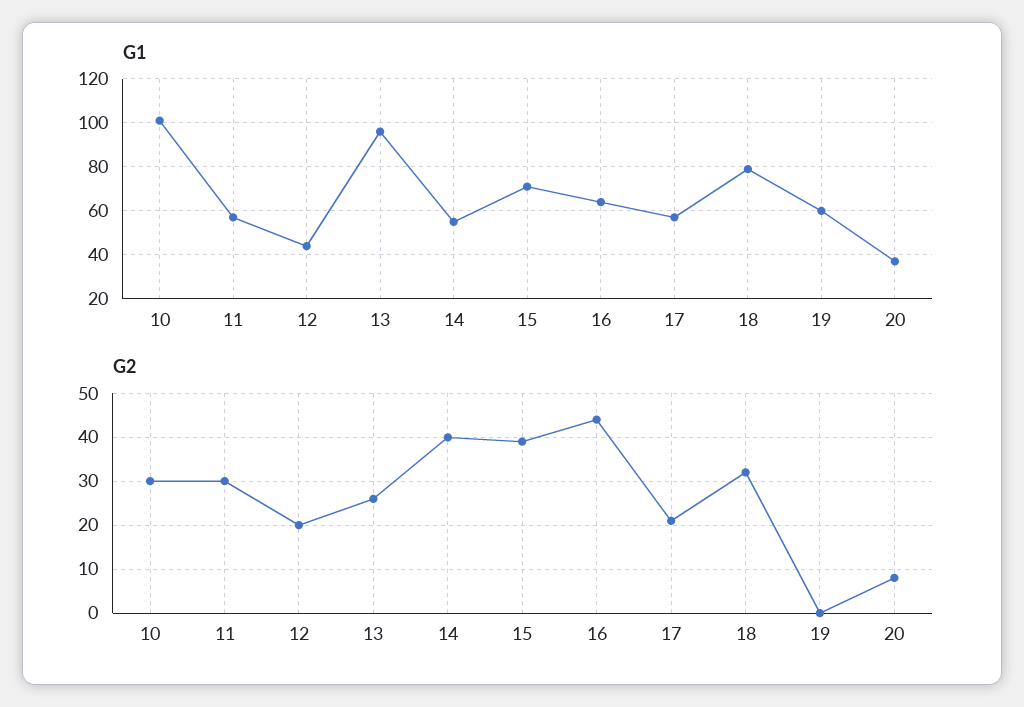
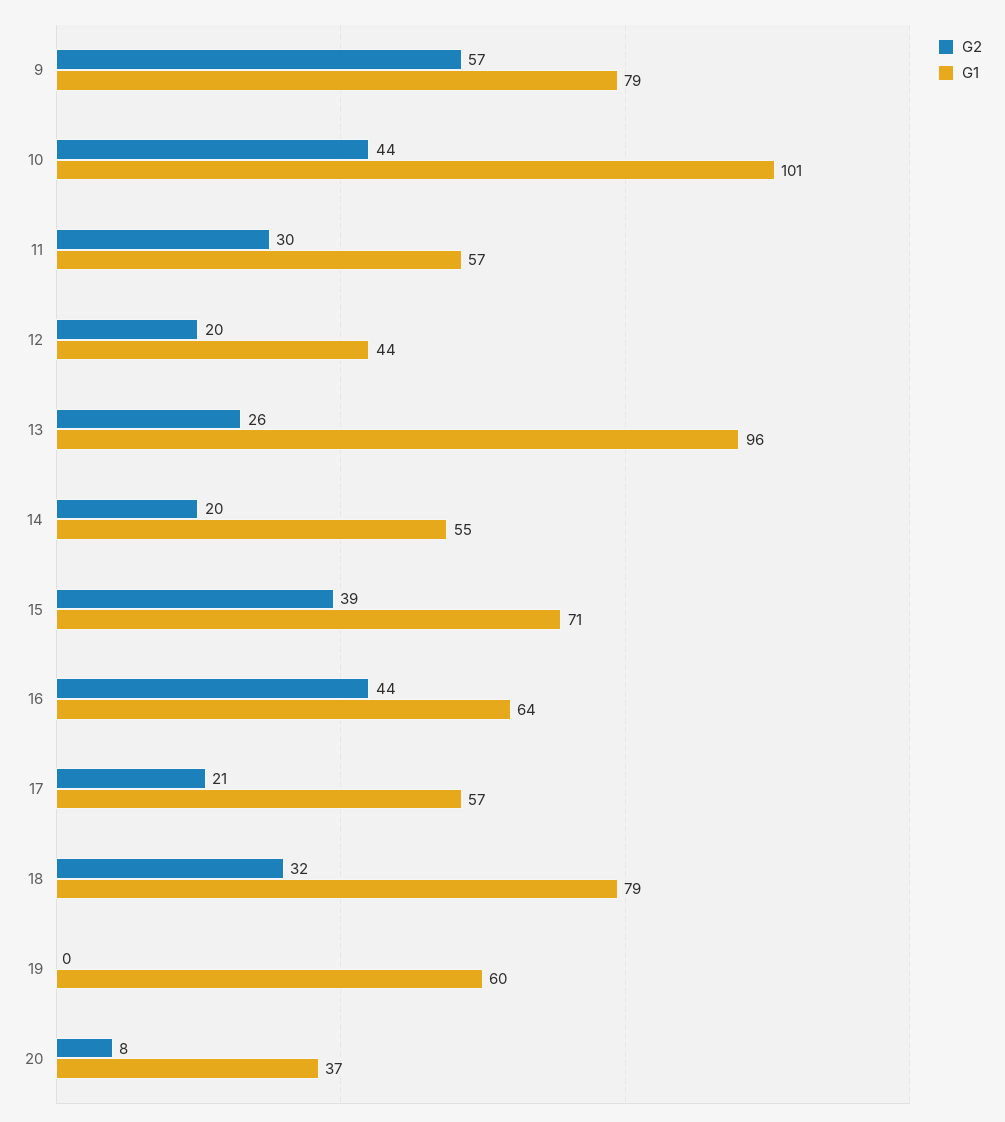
G2, 10: 30 -> 44
G2, 14: 40 -> 20
G2, 9: none -> 57
G1, 9: none -> 79

